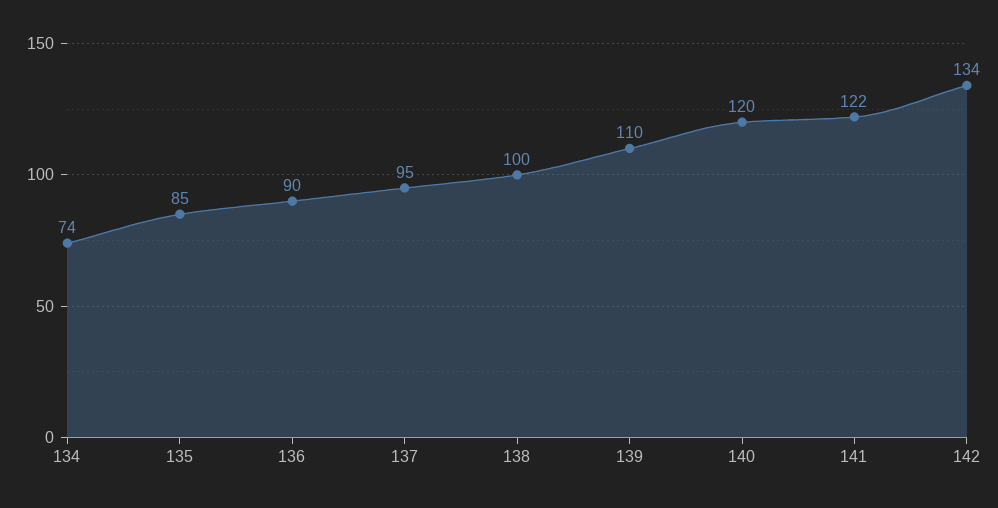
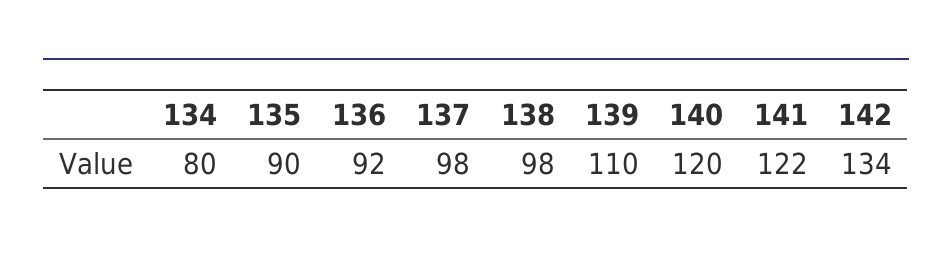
134: 74 -> 80
135: 85 -> 90
136: 90 -> 92
137: 95 -> 98
138: 100 -> 98

